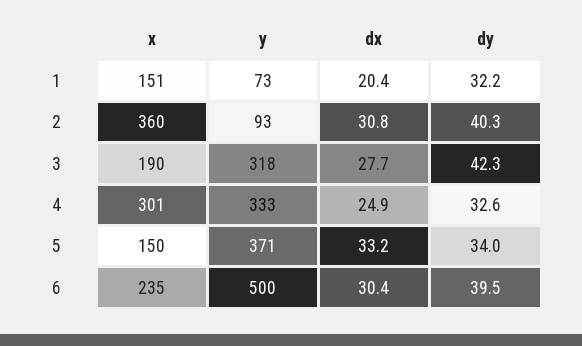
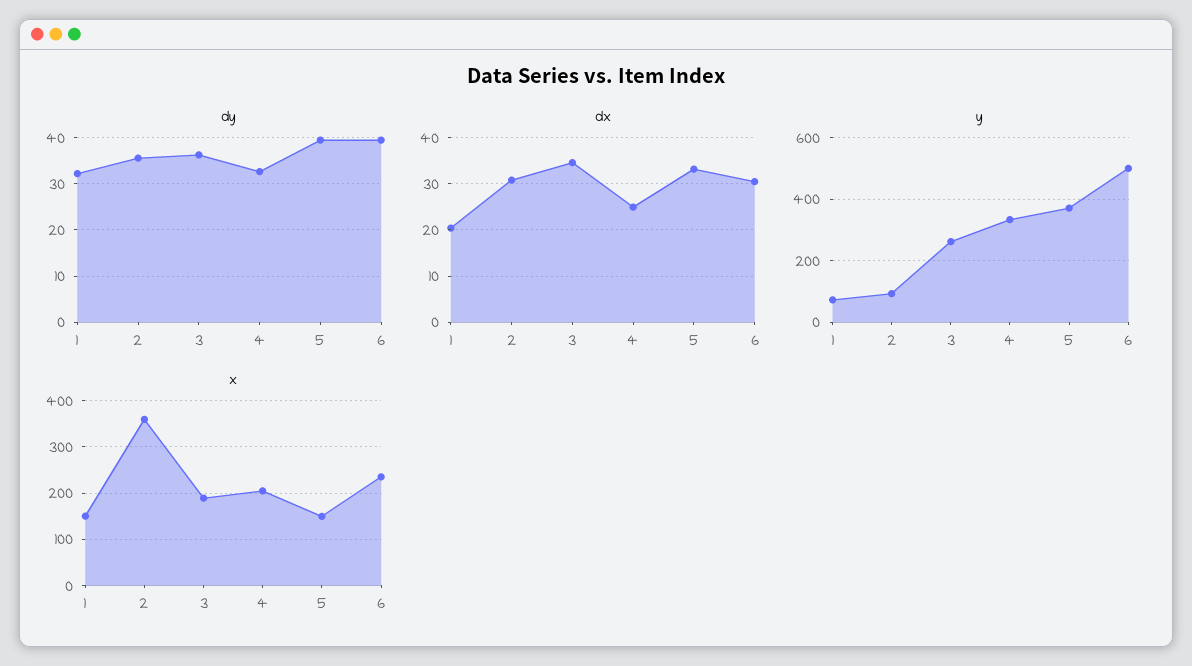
dy, 2: 40.3 -> 36
y, 3: 318 -> 260
dx, 3: 27.7 -> 34
dy, 3: 42.3 -> 36
x, 4: 301 -> 200
dy, 5: 34 -> 40

